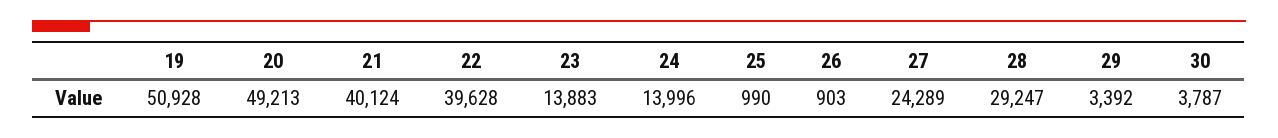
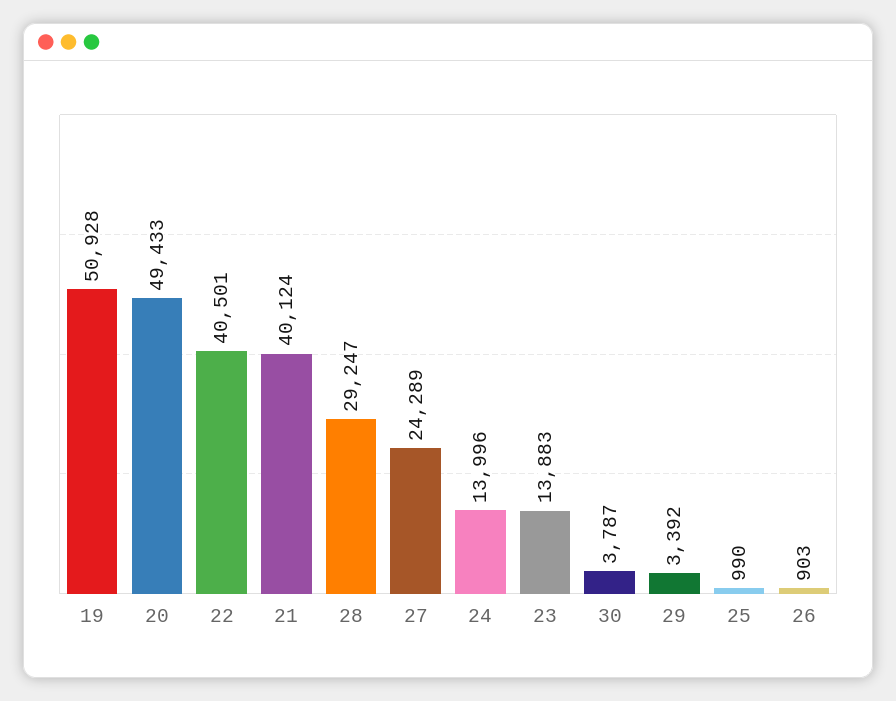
20: 49213 -> 49433
22: 39628 -> 40501

